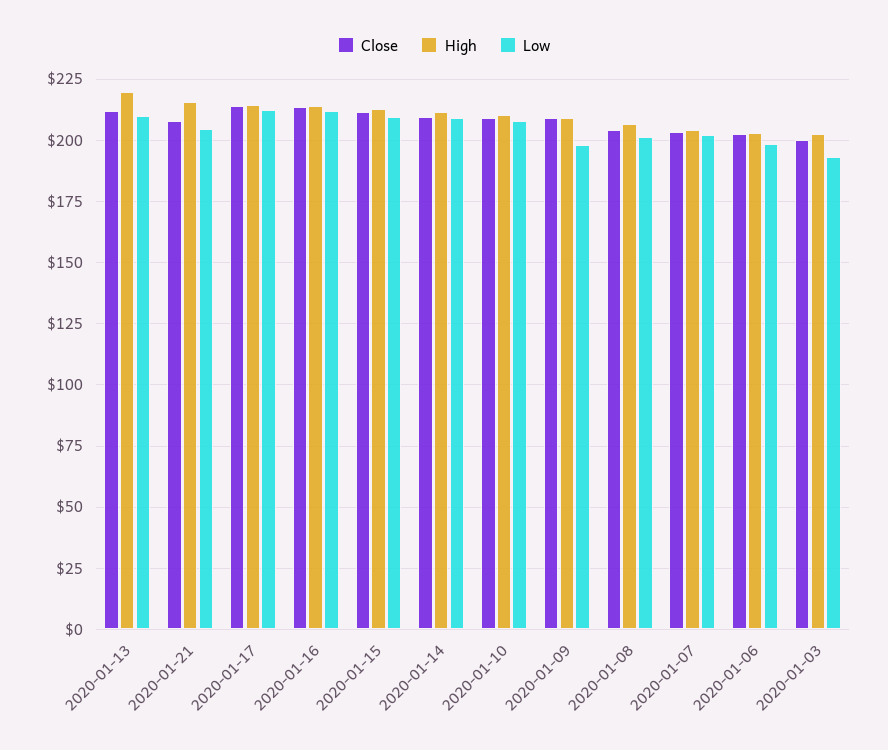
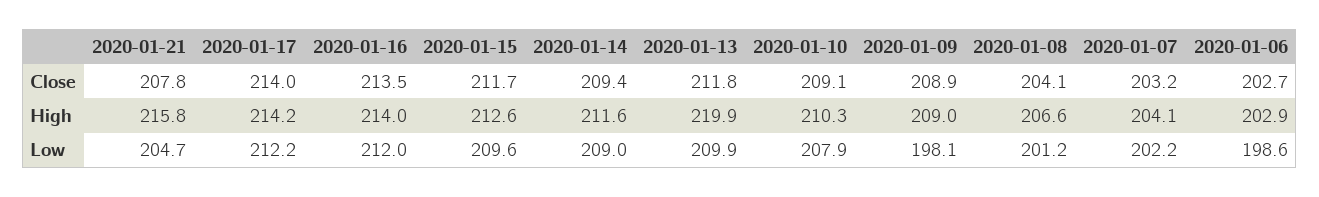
Close, 2020-01-03: 200 -> none
High, 2020-01-03: 202.5 -> none
Low, 2020-01-03: 192.5 -> none

